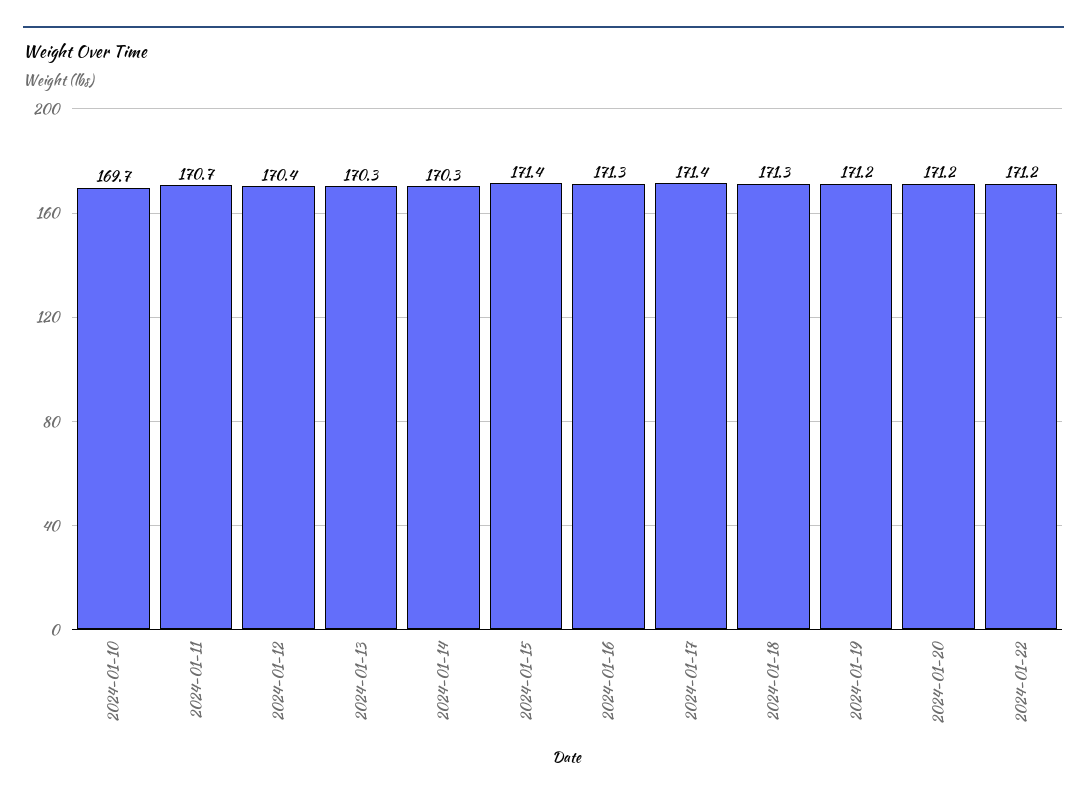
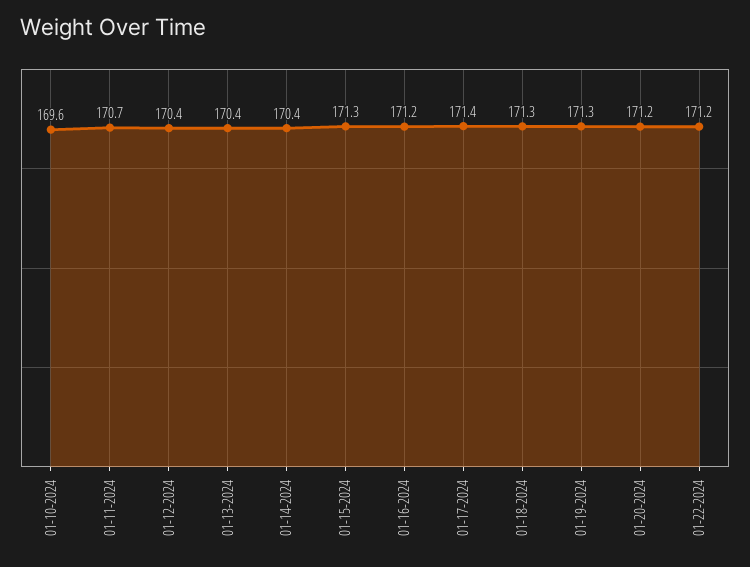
2024-01-10: 169.7 -> 169.6
2024-01-13: 170.3 -> 170.4
2024-01-14: 170.3 -> 170.4
2024-01-15: 171.4 -> 171.3
2024-01-16: 171.3 -> 171.2
2024-01-19: 171.2 -> 171.3

